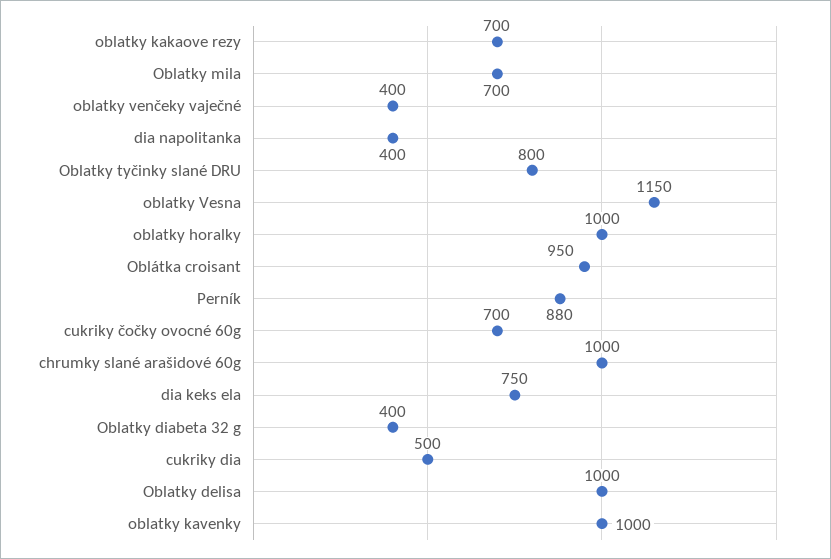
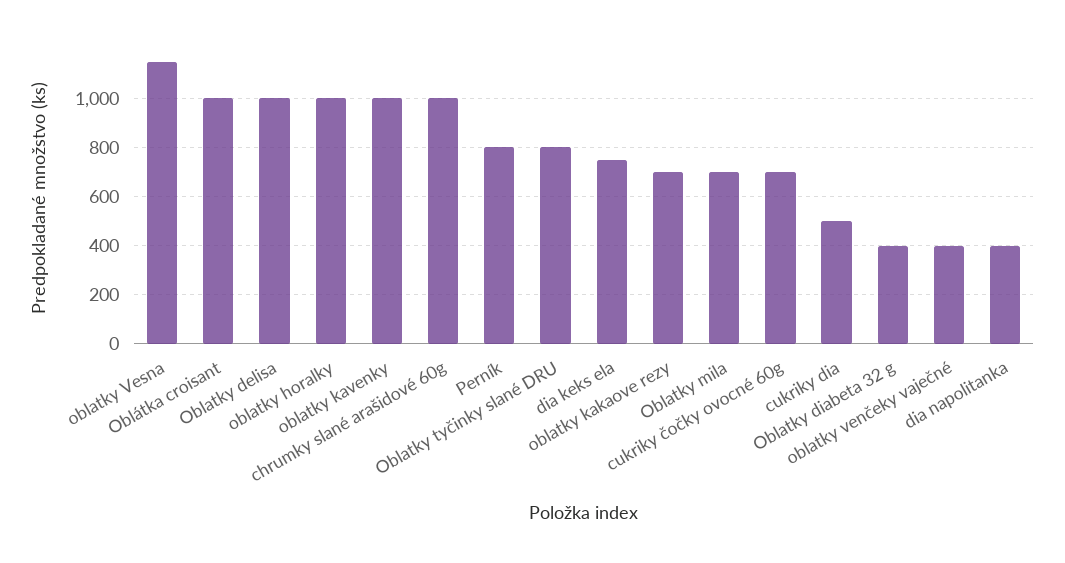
Oblátka croisant: 950 -> 1000
Perník: 880 -> 800

